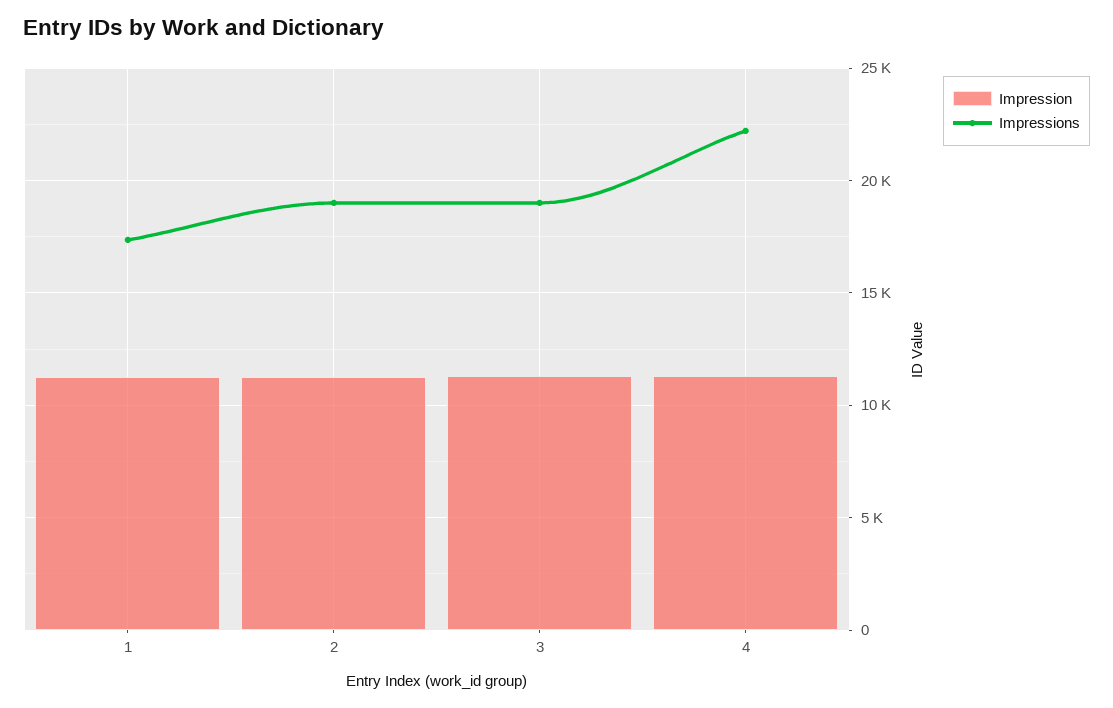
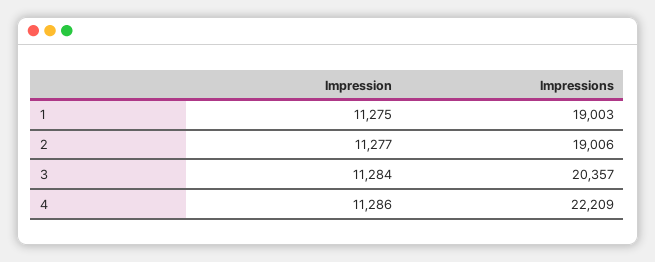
Impressions, 1: 17500 -> 19003
Impressions, 3: 19000 -> 20357

